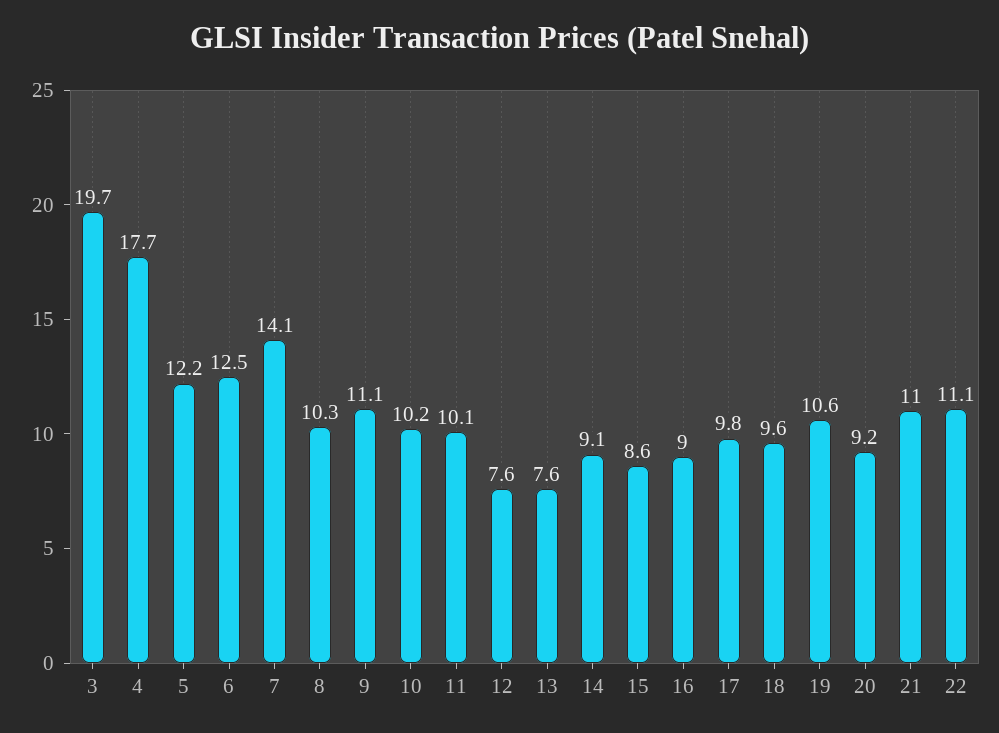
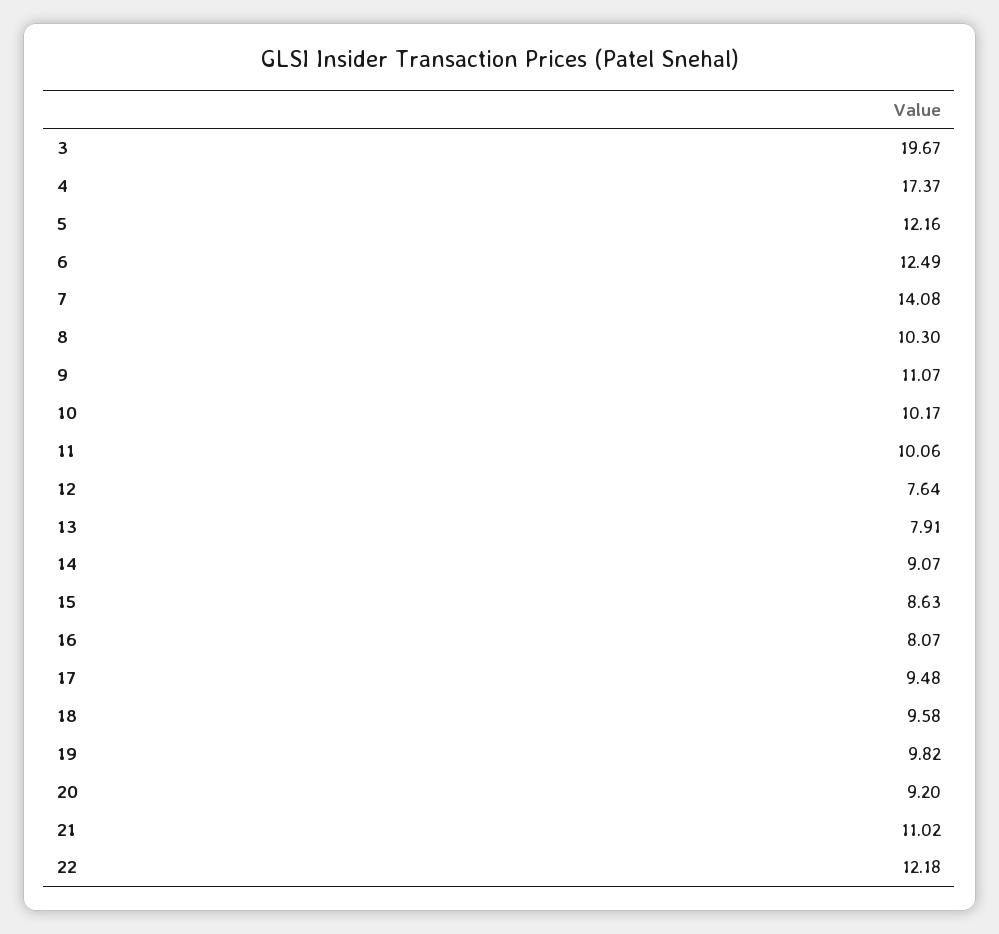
4: 17.7 -> 17.37
13: 7.6 -> 7.91
16: 9 -> 8.07
17: 9.8 -> 9.48
19: 10.6 -> 9.82
22: 11.1 -> 12.18

